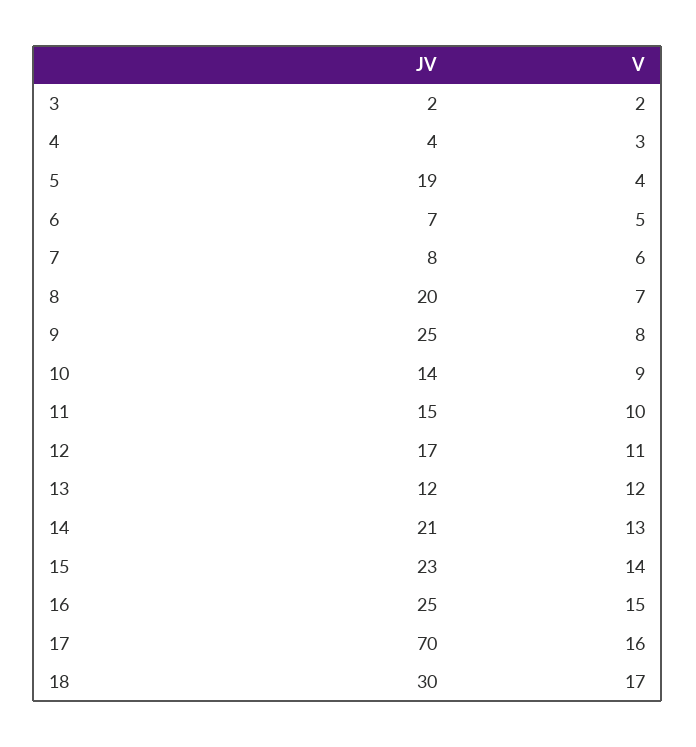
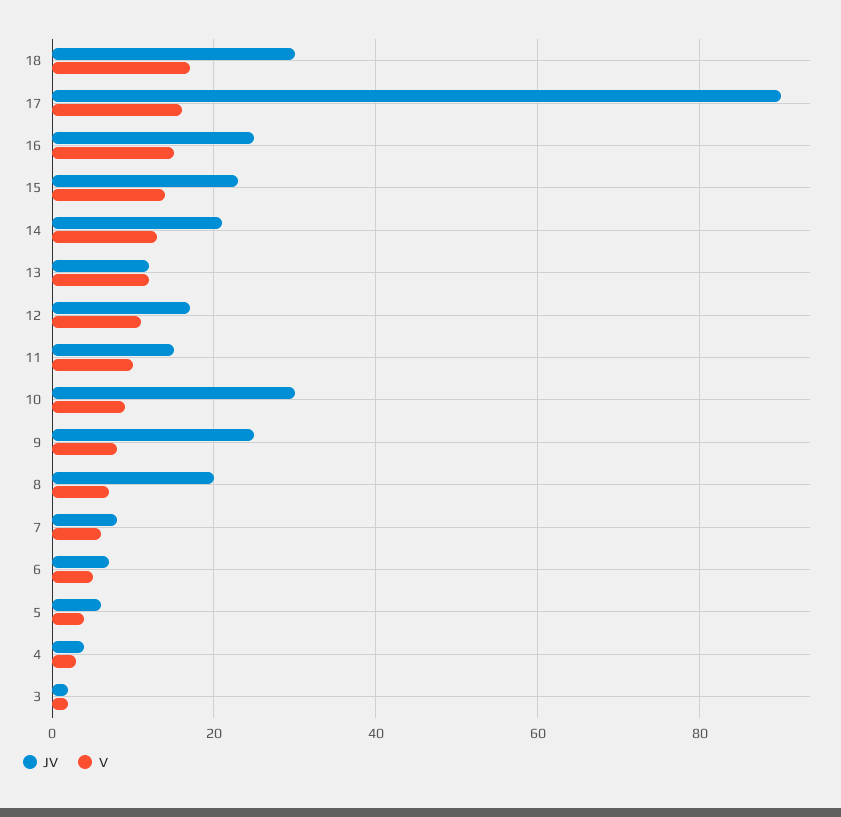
JV, 5: 19 -> 5
JV, 10: 14 -> 30
JV, 17: 70 -> 90

